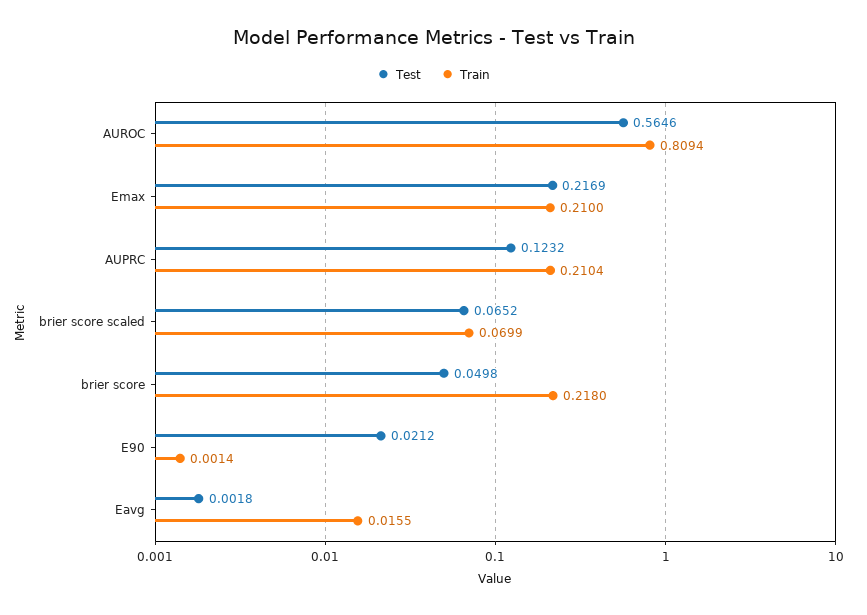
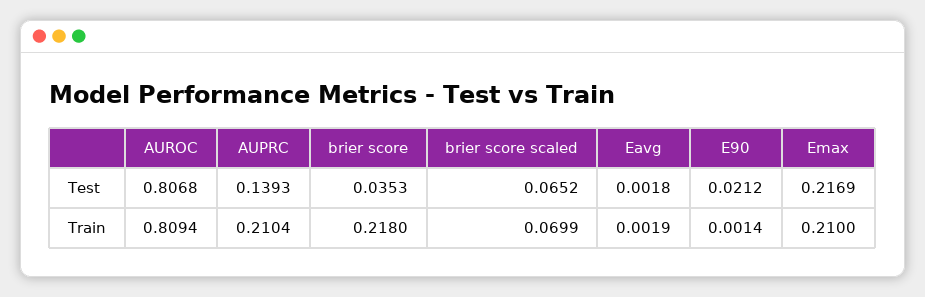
Test, AUROC: 0.5646 -> 0.8068
Test, AUPRC: 0.1232 -> 0.1393
Test, brier score: 0.0498 -> 0.0353
Train, Eavg: 0.0155 -> 0.0019

